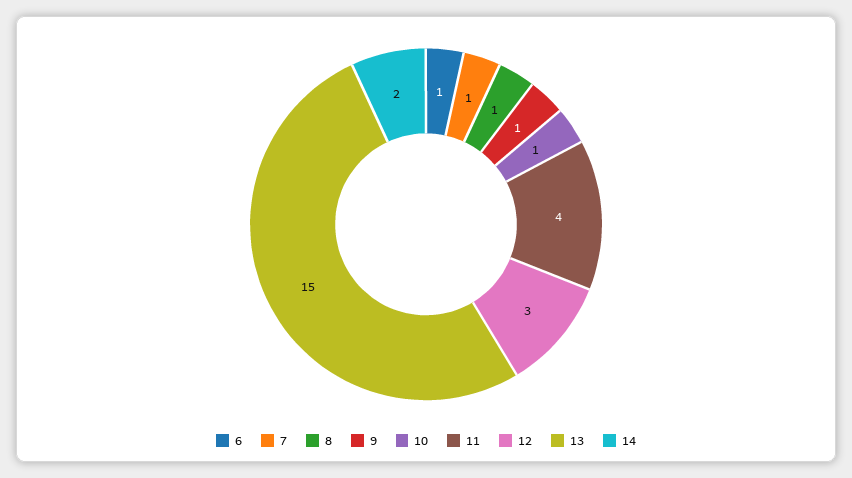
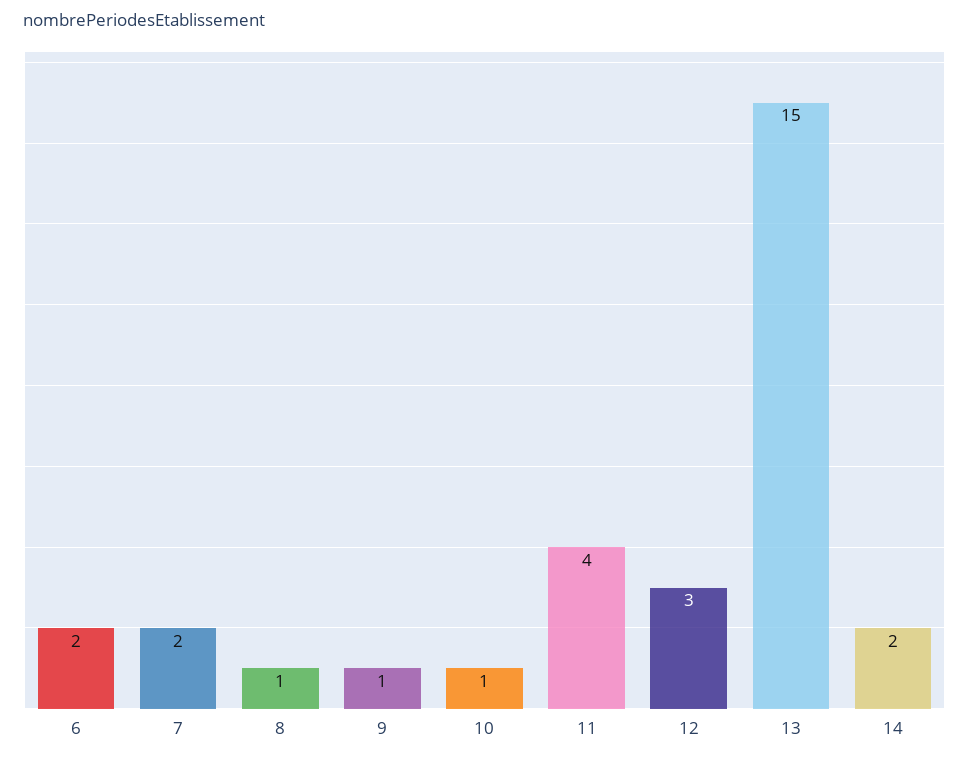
6: 1 -> 2
7: 1 -> 2

